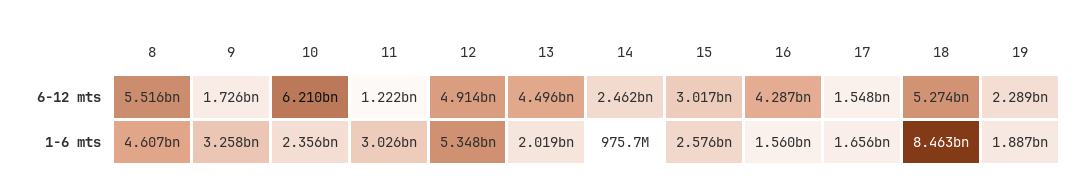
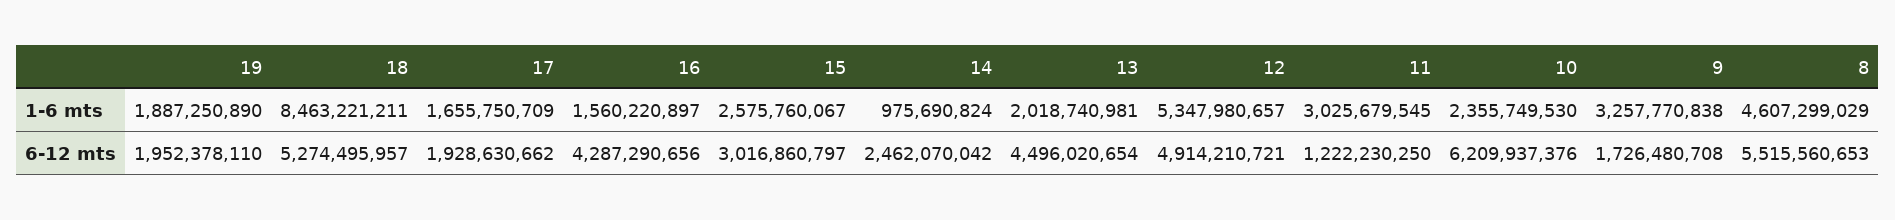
17, 6-12 mts: 1548000000 -> 1928630662
19, 6-12 mts: 2289000000 -> 1952378110

